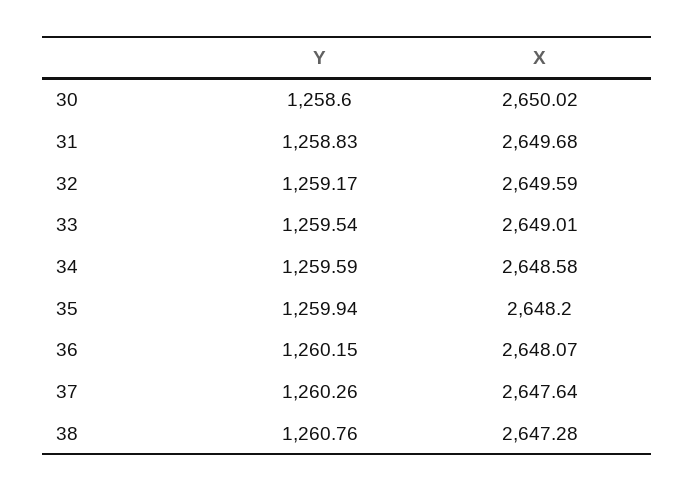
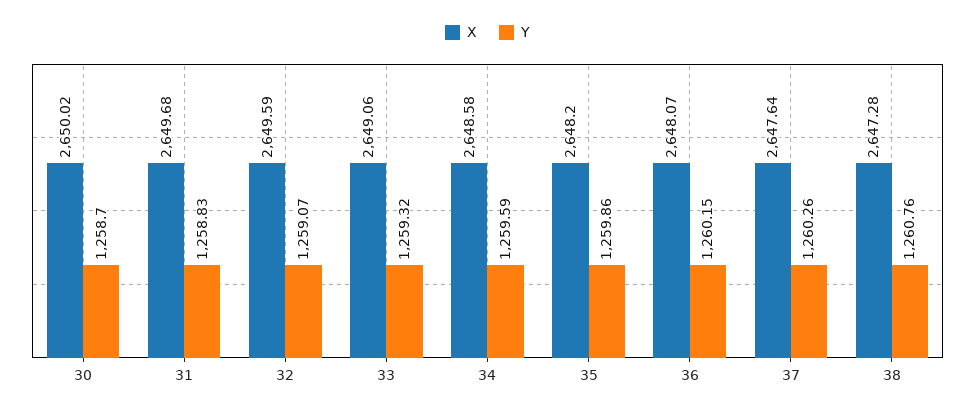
Y, 30: 1258.6 -> 1258.7
Y, 32: 1259.17 -> 1259.07
Y, 33: 1259.54 -> 1259.32
X, 33: 2649.01 -> 2649.06
Y, 35: 1259.94 -> 1259.86

